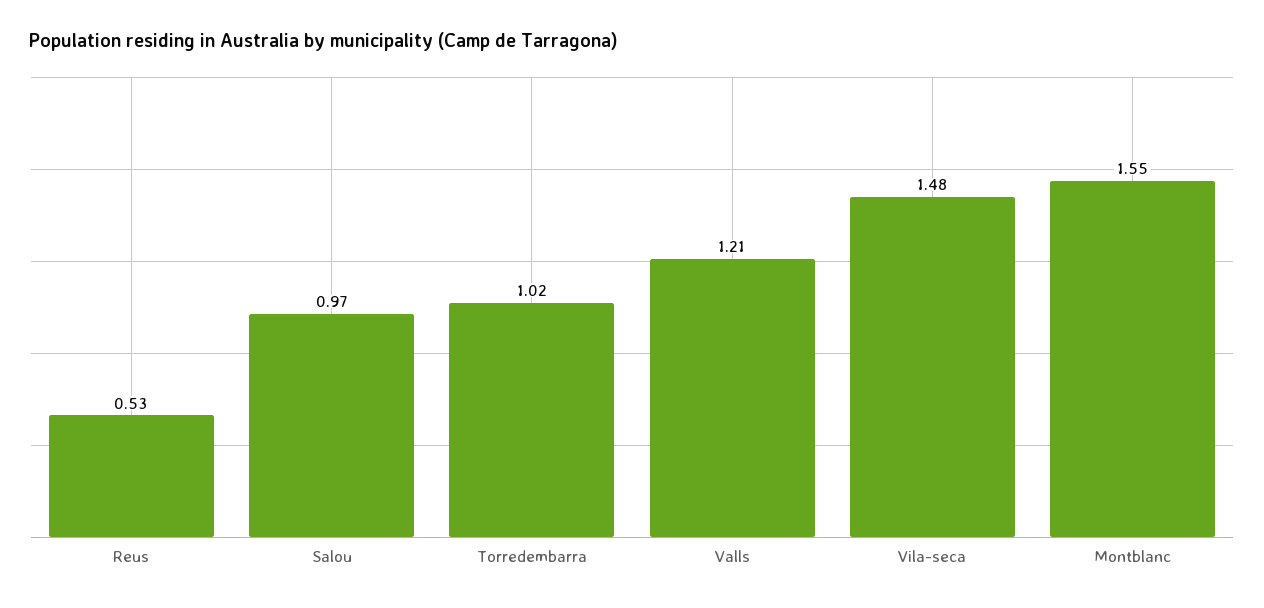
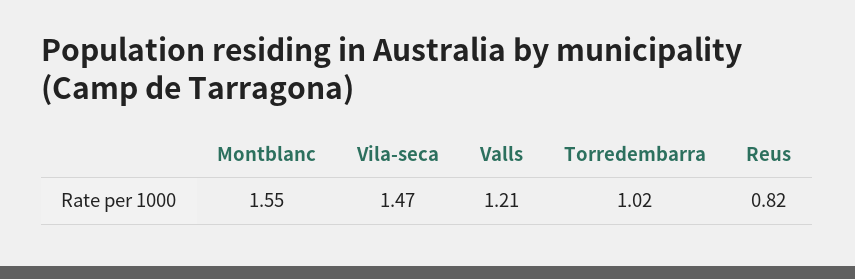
Reus: 0.53 -> 0.82
Salou: 0.97 -> none
Vila-seca: 1.48 -> 1.47

